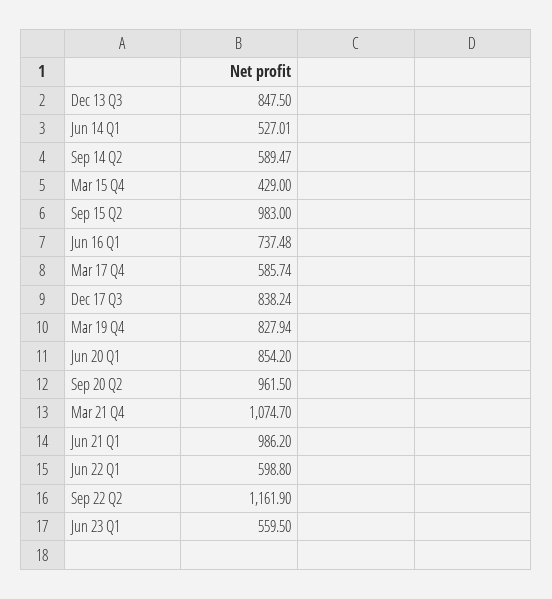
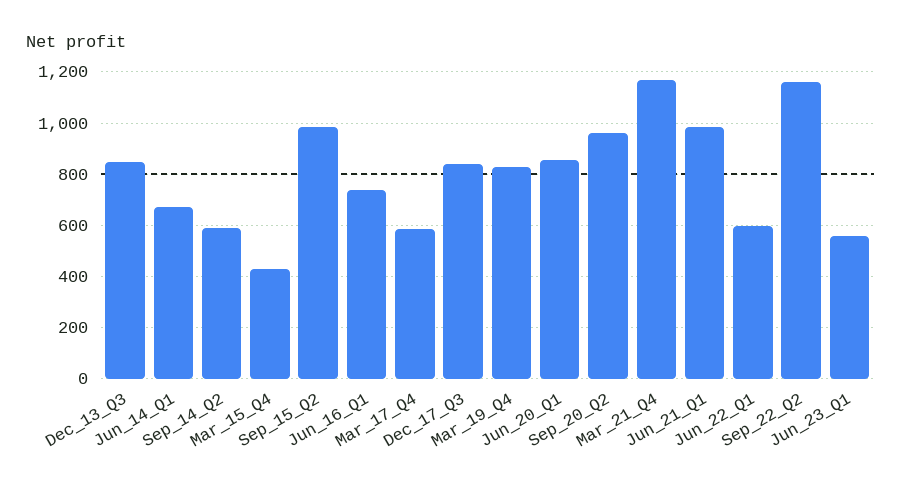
Jun 14 Q1: 527.01 -> 675
Mar 21 Q4: 1074.7 -> 1175

